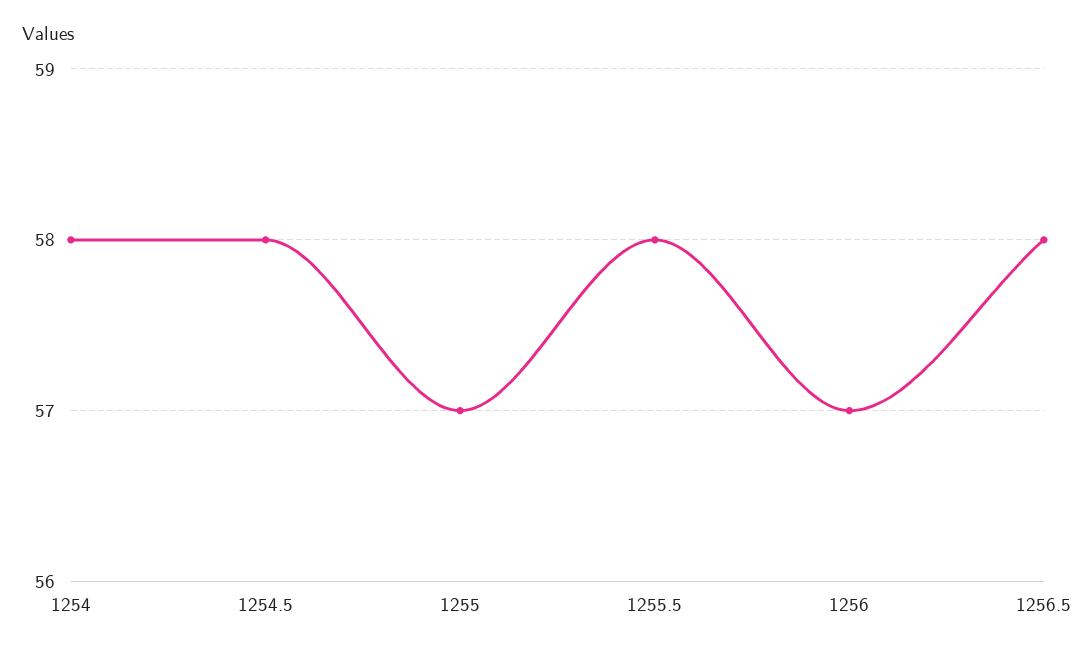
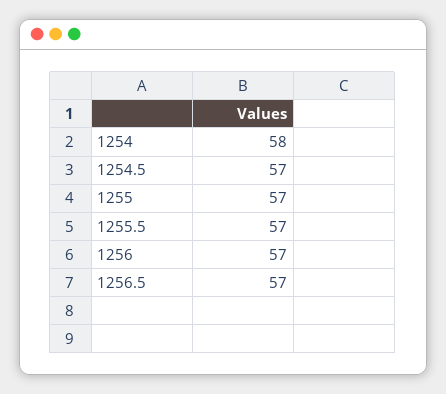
1254.5: 58 -> 57
1255.5: 58 -> 57
1256.5: 58 -> 57

